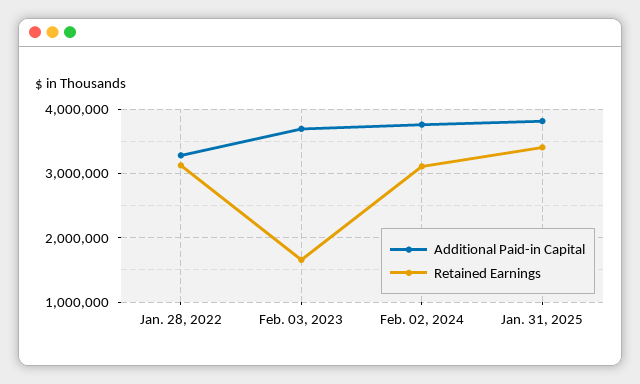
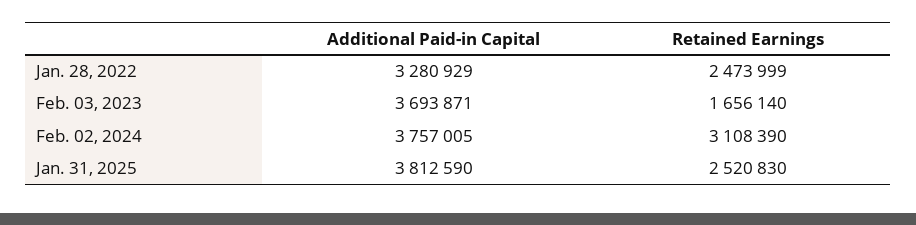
Retained Earnings, Jan. 28, 2022: 3100000 -> 2473999
Retained Earnings, Jan. 31, 2025: 3400000 -> 2520830

